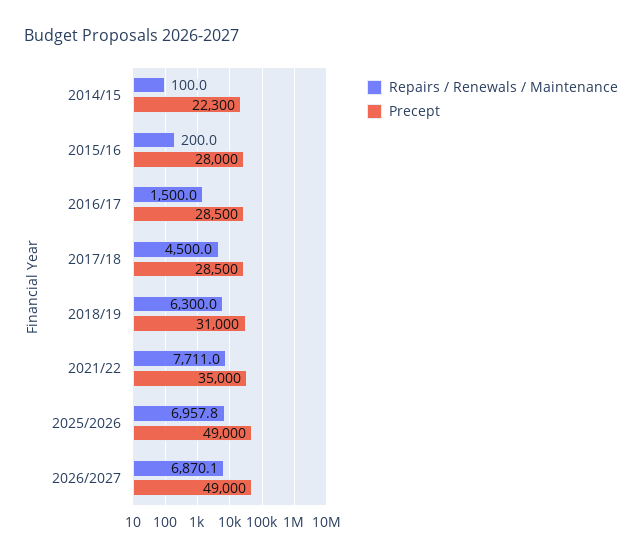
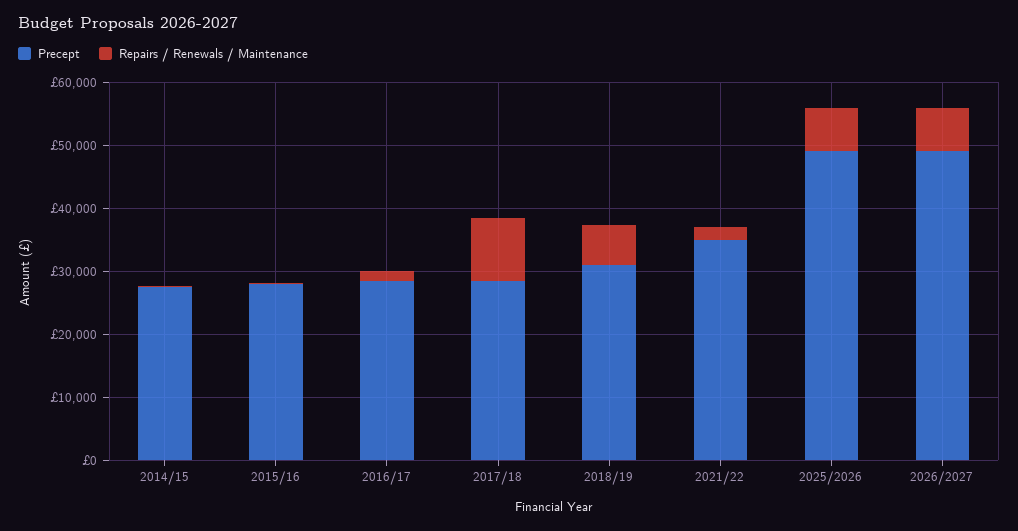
Precept, 2014/15: 22300 -> 28000
Repairs / Renewals / Maintenance, 2017/18: 4500 -> 10000
Repairs / Renewals / Maintenance, 2021/22: 7711 -> 2000

